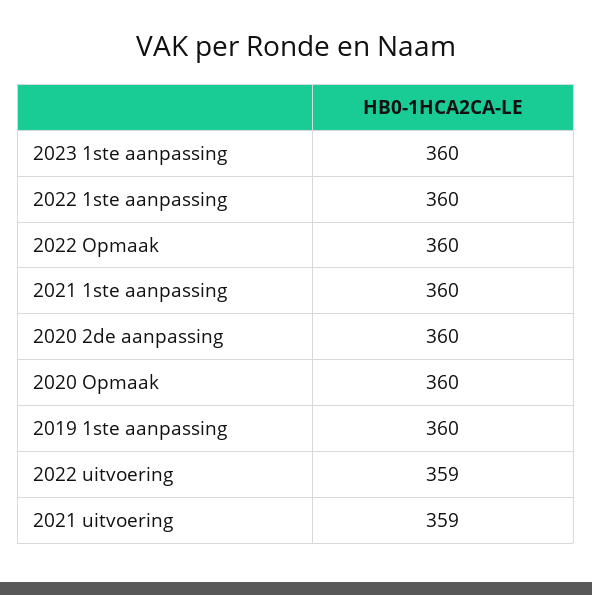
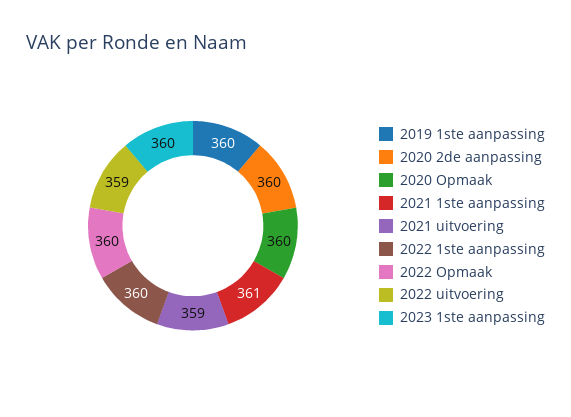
2021 1ste aanpassing: 360 -> 361

